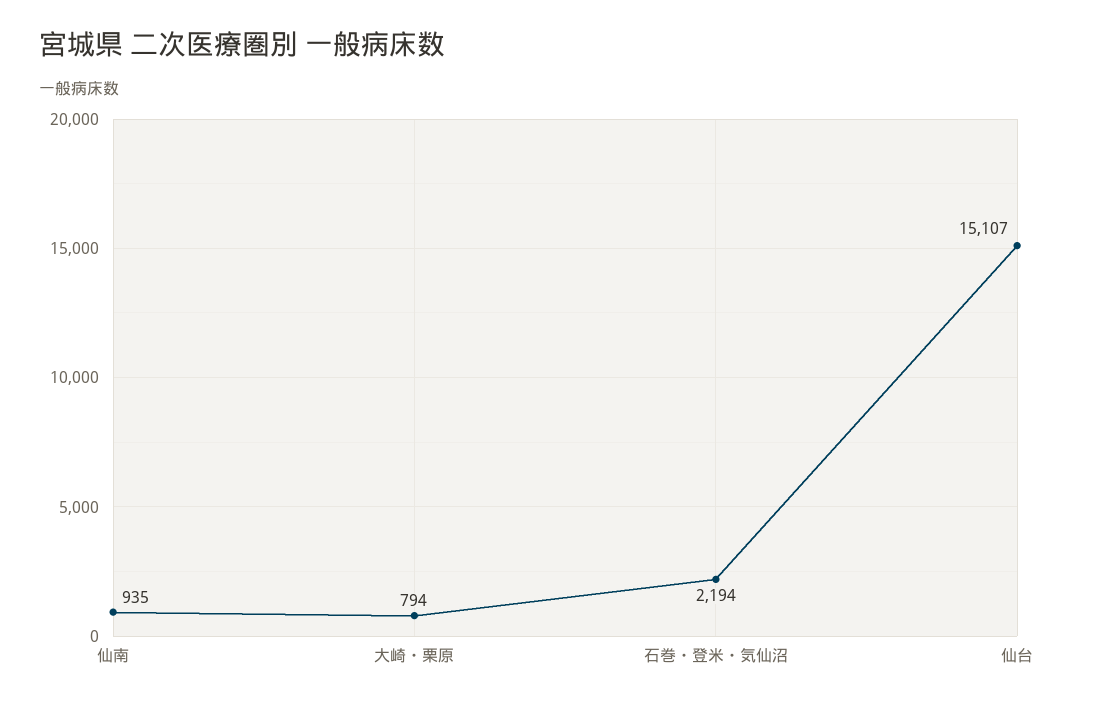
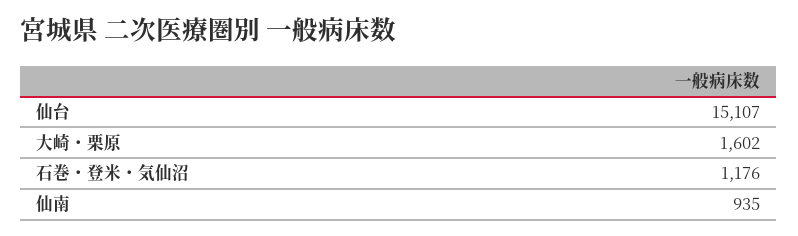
大崎・栗原: 794 -> 1602
石巻・登米・気仙沼: 2194 -> 1176

